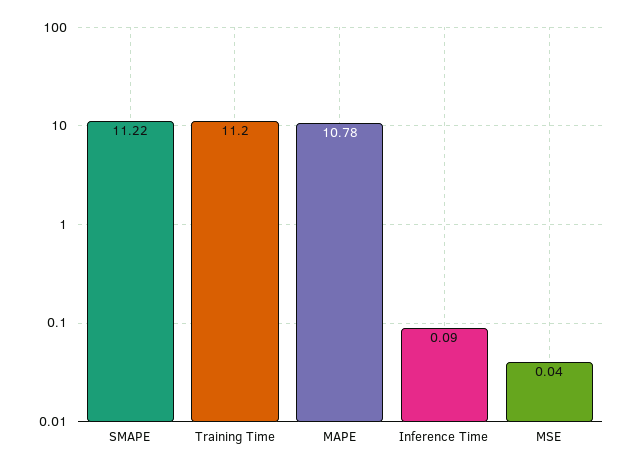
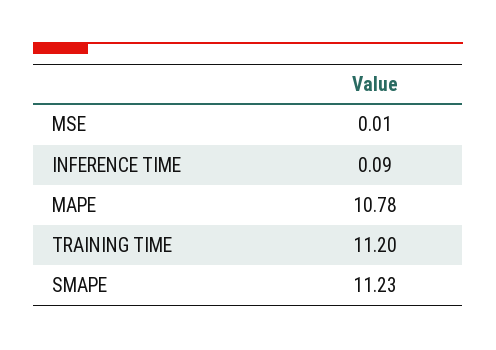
SMAPE: 11.22 -> 11.23
MSE: 0.04 -> 0.01

